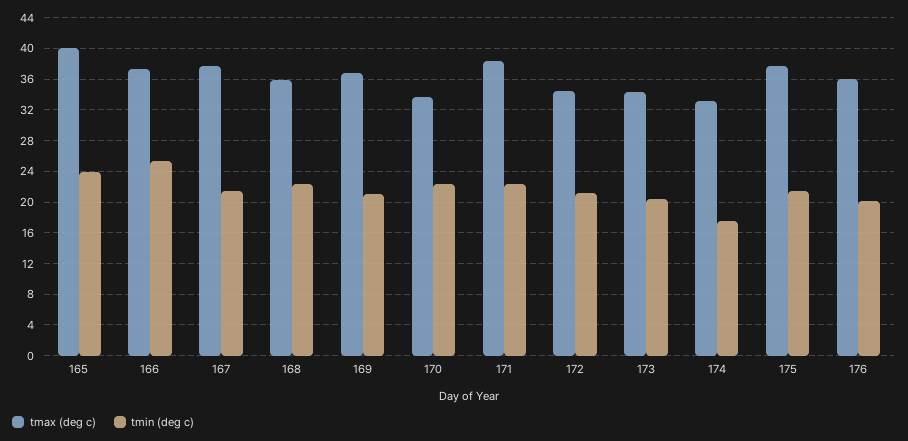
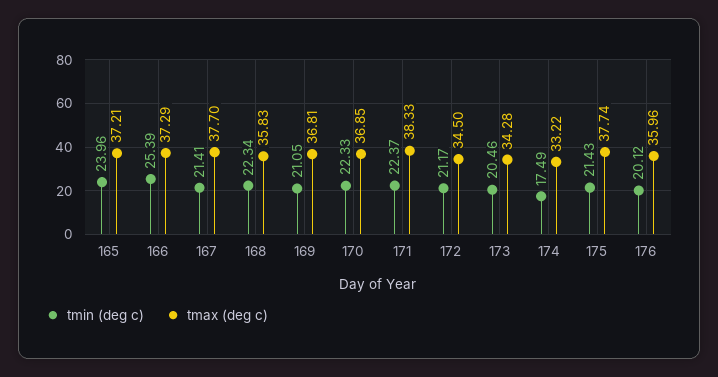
tmax (deg c), 165: 40 -> 37.21
tmax (deg c), 170: 34 -> 36.85

